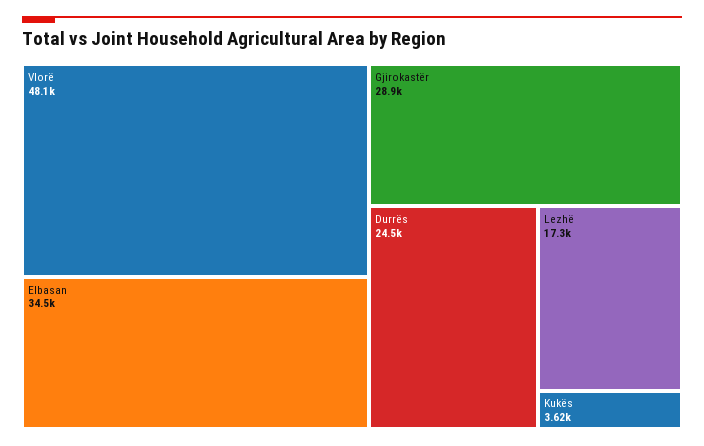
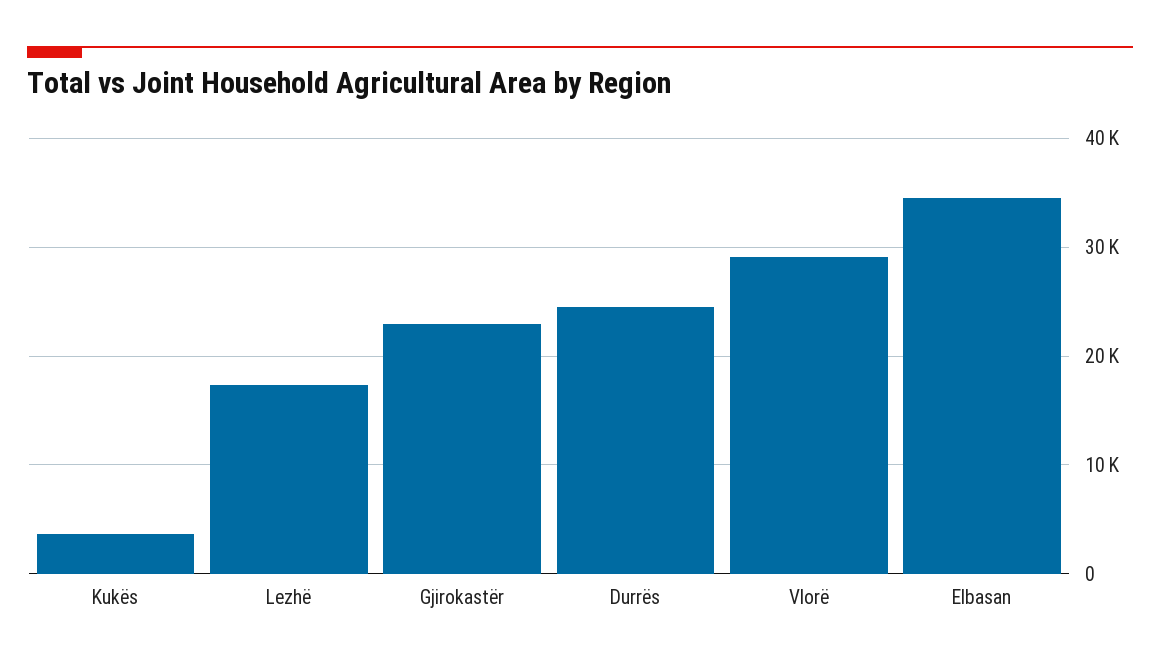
Vlorë: 48100 -> 29000
Gjirokastër: 28900 -> 23000

